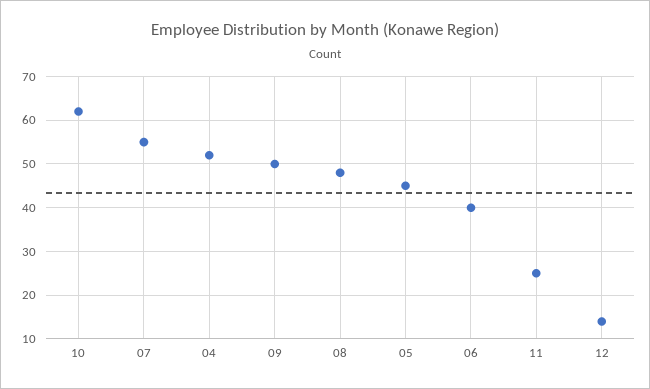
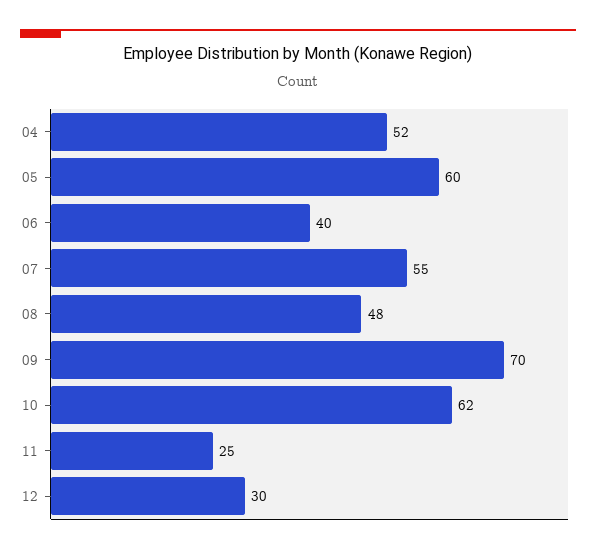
09: 50 -> 70
05: 45 -> 60
12: 15 -> 30

